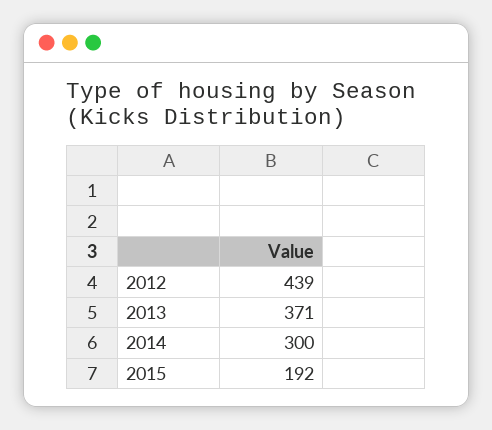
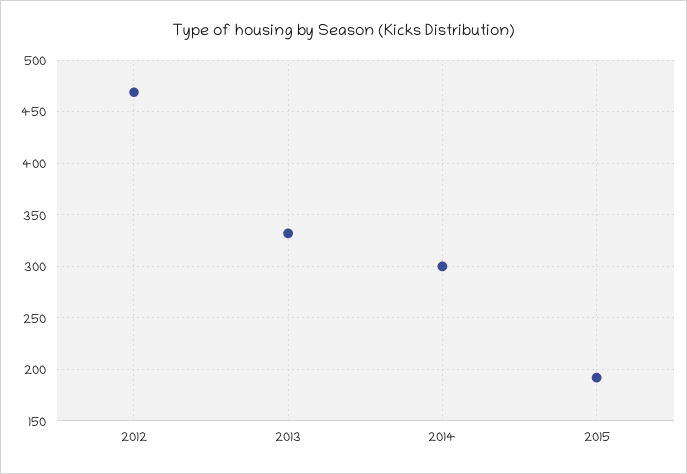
2012: 439 -> 470
2013: 371 -> 330

